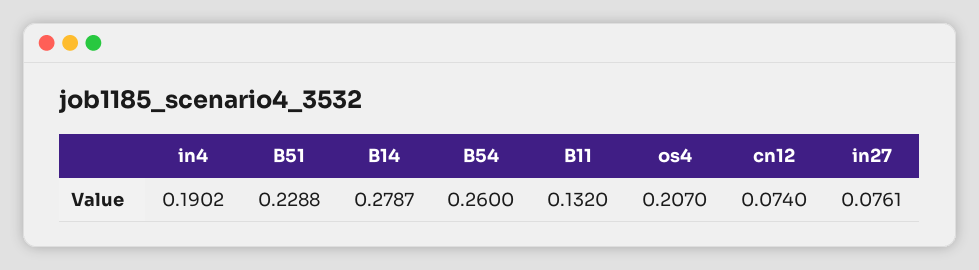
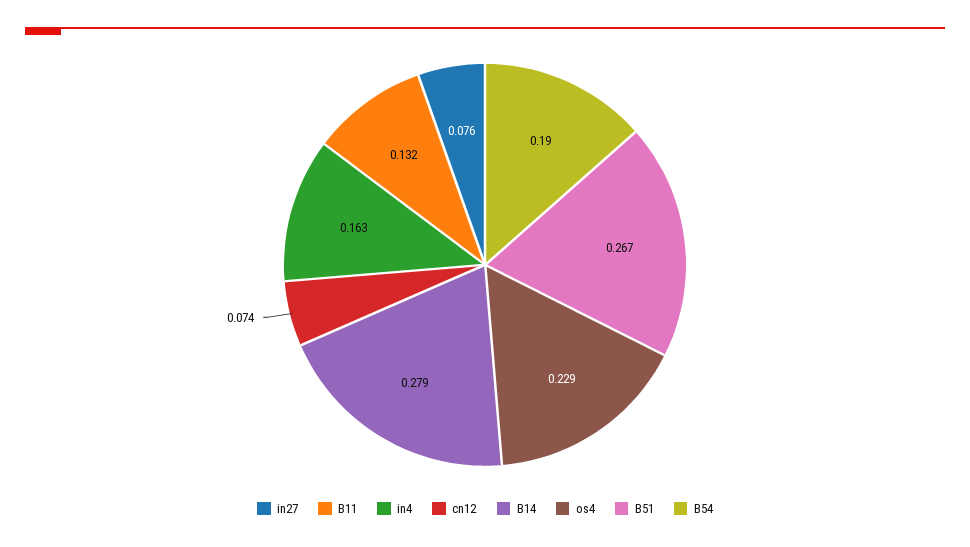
in4: 0.1902 -> 0.163
B51: 0.2288 -> 0.267
B54: 0.26 -> 0.19
os4: 0.207 -> 0.229

